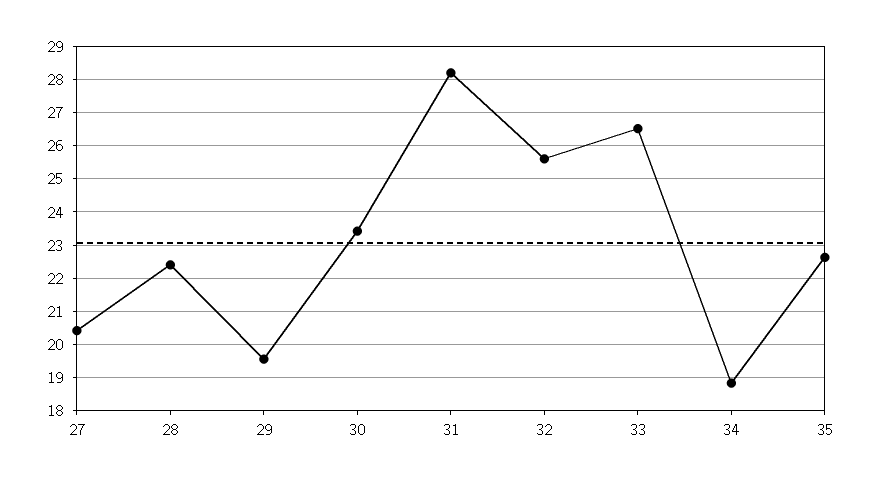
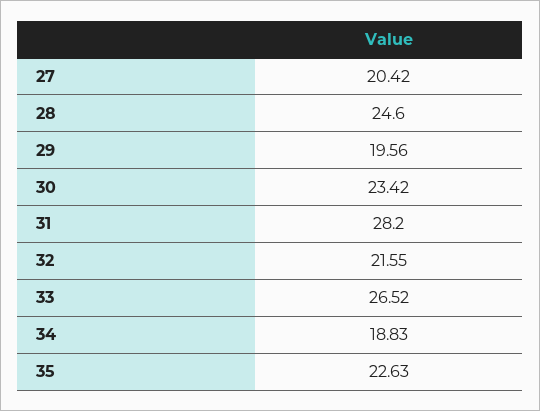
28: 22.4 -> 24.6
32: 25.6 -> 21.55

